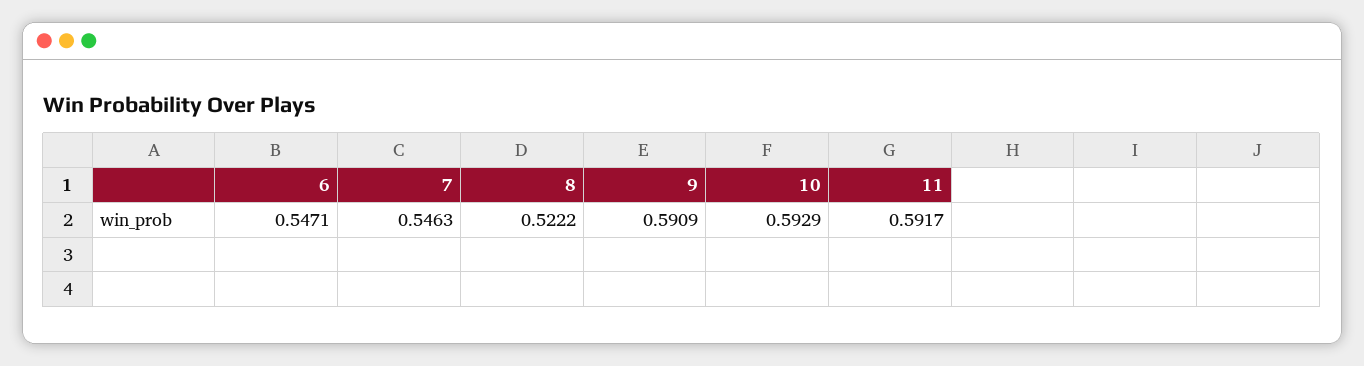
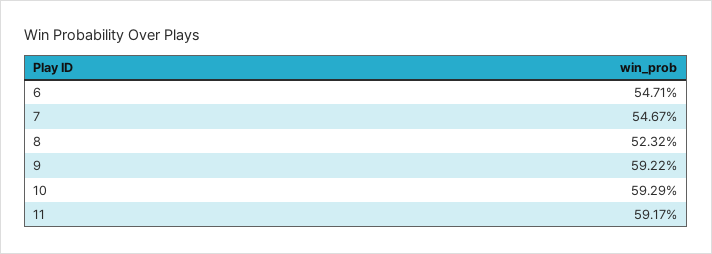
7: 0.5463 -> 0.5467
8: 0.5222 -> 0.5232
9: 0.5909 -> 0.5922

